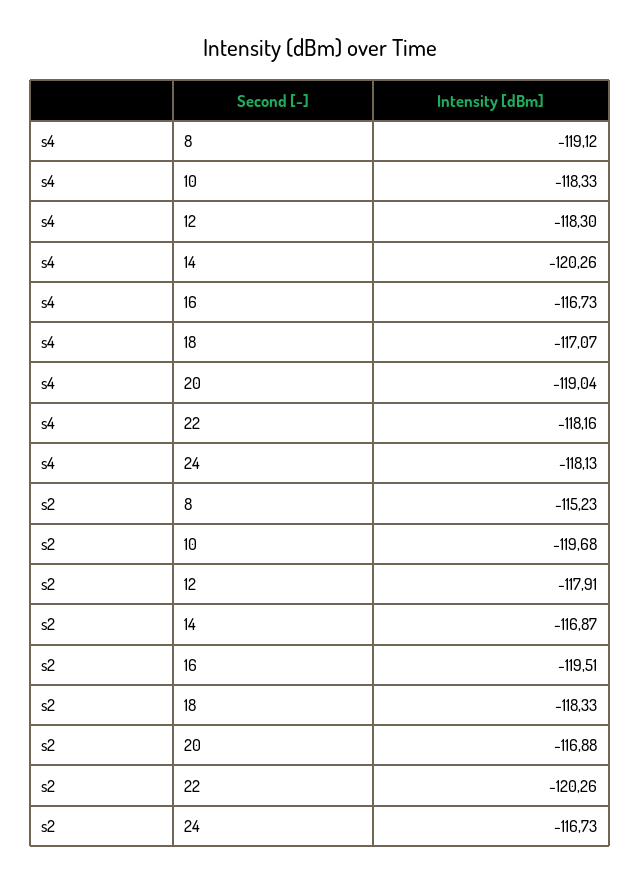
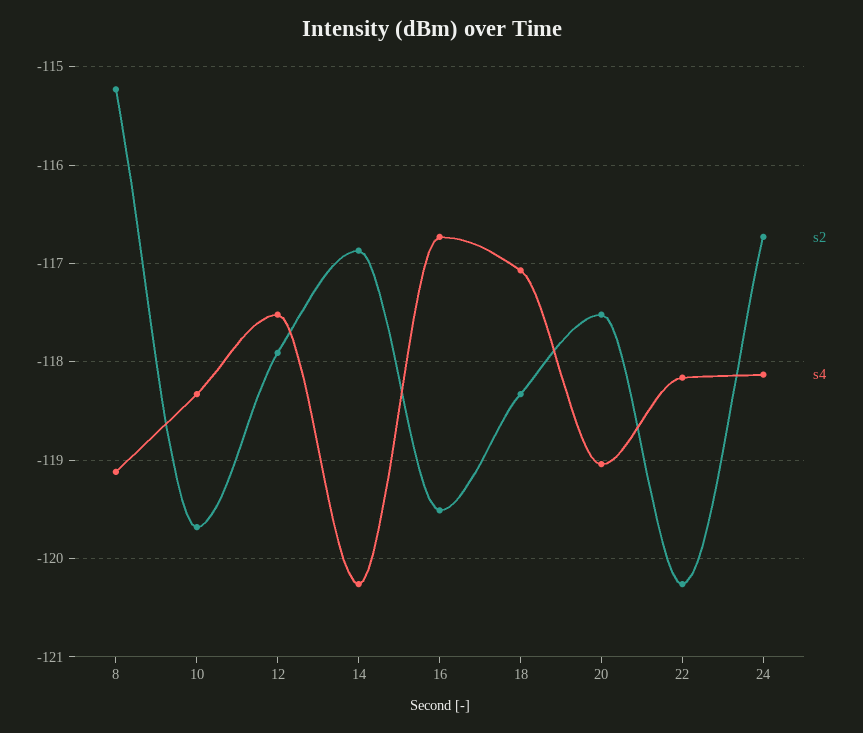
s4, 12: -118.3 -> -117.5
s2, 20: -116.88 -> -117.5

